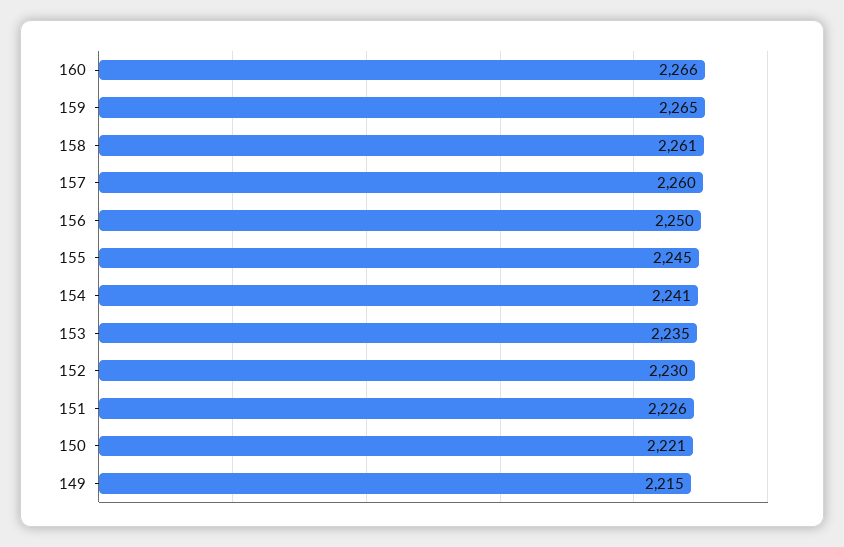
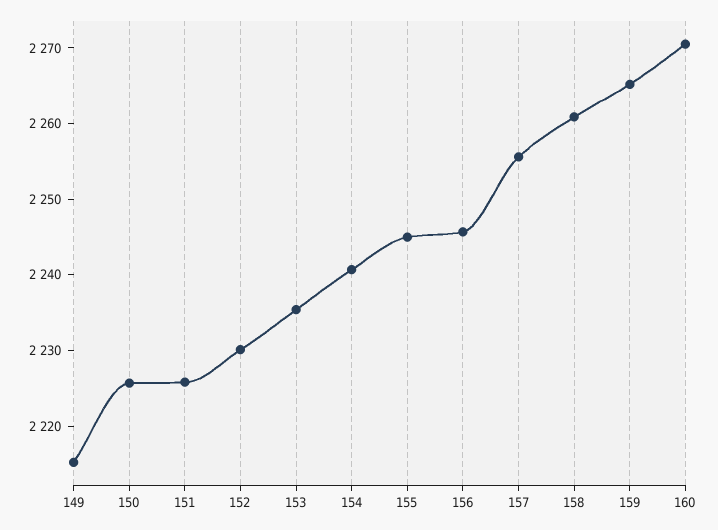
160: 2266 -> 2270
157: 2260 -> 2256
156: 2250 -> 2246
150: 2221 -> 2226

